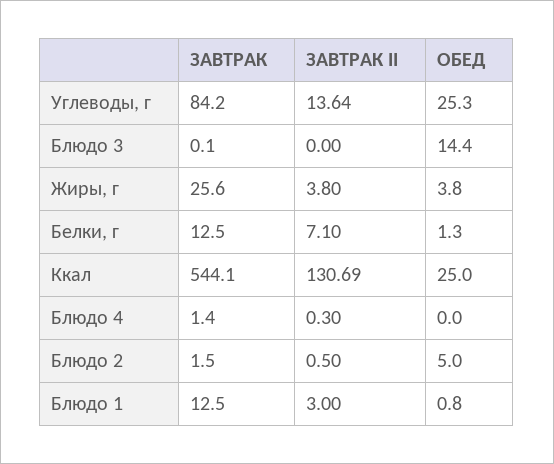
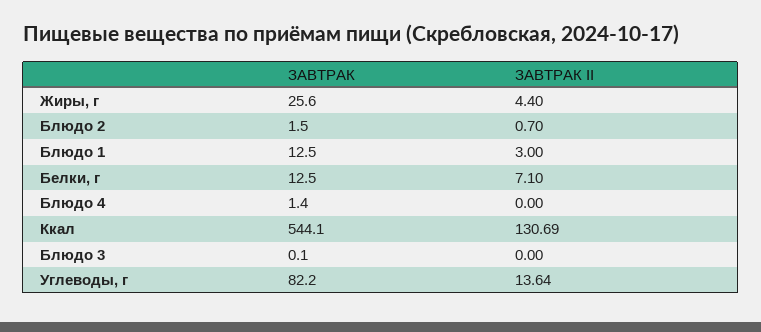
ЗАВТРАК, Углеводы, г: 84.2 -> 82.2
ОБЕД, Углеводы, г: 25.3 -> none
ОБЕД, Блюдо 3: 14.4 -> none
ЗАВТРАК II, Жиры, г: 3.8 -> 4.4
ОБЕД, Жиры, г: 3.8 -> none
ОБЕД, Белки, г: 1.3 -> none
ОБЕД, Ккал: 25 -> none
ЗАВТРАК II, Блюдо 4: 0.3 -> 0
ОБЕД, Блюдо 4: 0 -> none
ЗАВТРАК II, Блюдо 2: 0.5 -> 0.7
ОБЕД, Блюдо 2: 5 -> none
ОБЕД, Блюдо 1: 0.8 -> none

